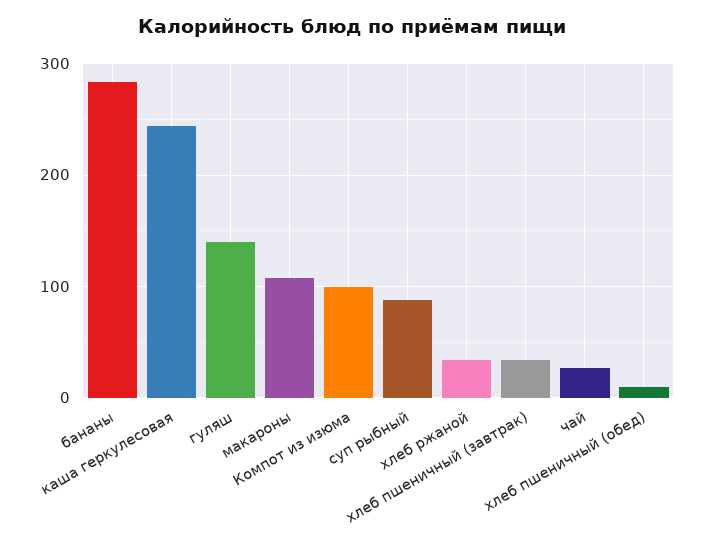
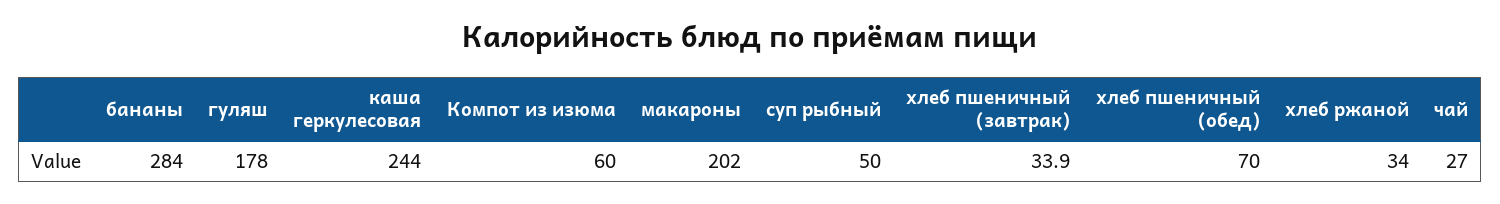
гуляш: 140 -> 178
макароны: 110 -> 202
Компот из изюма: 100 -> 60
суп рыбный: 90 -> 50
хлеб пшеничный (обед): 10 -> 70

